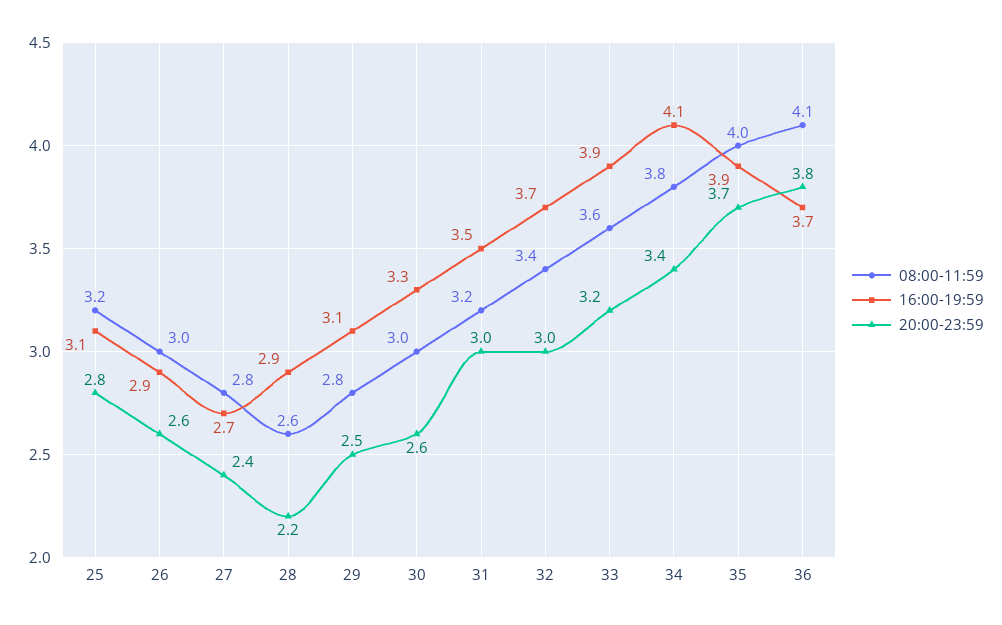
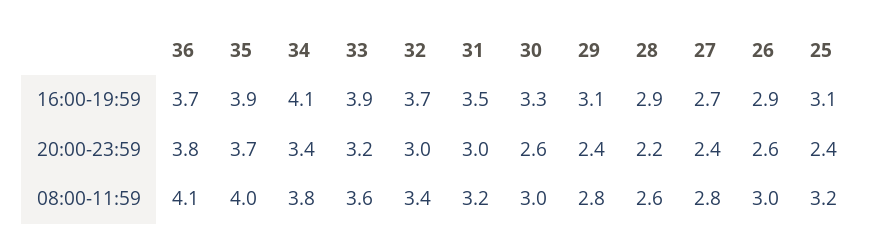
20:00-23:59, 25: 2.8 -> 2.4
20:00-23:59, 29: 2.5 -> 2.4

